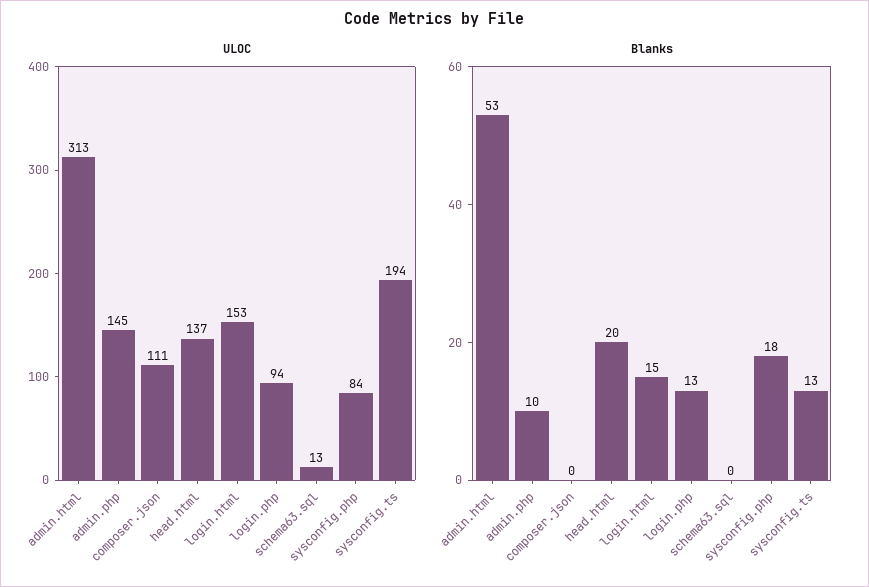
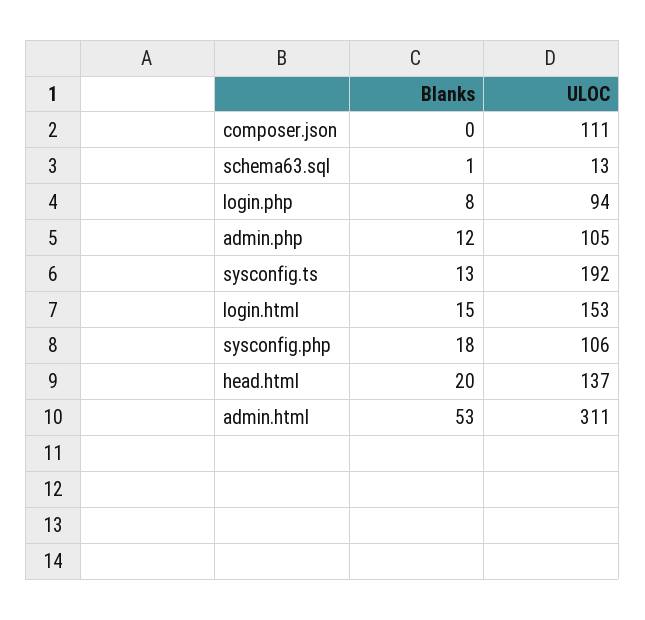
ULOC, admin.html: 313 -> 311
ULOC, admin.php: 145 -> 105
ULOC, sysconfig.php: 84 -> 106
ULOC, sysconfig.ts: 194 -> 192
Blanks, admin.php: 10 -> 12
Blanks, login.php: 13 -> 8
Blanks, schema63.sql: 0 -> 1

